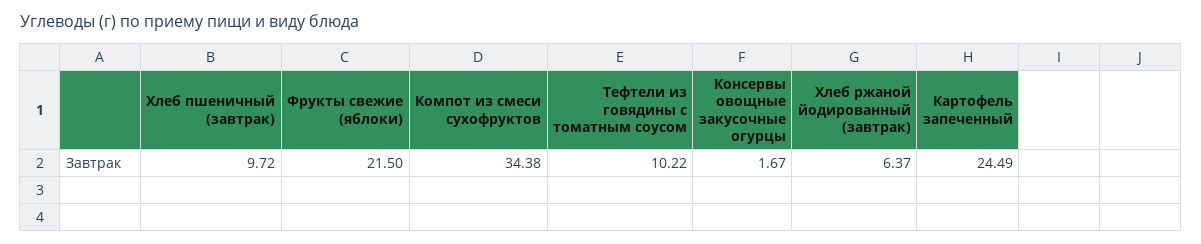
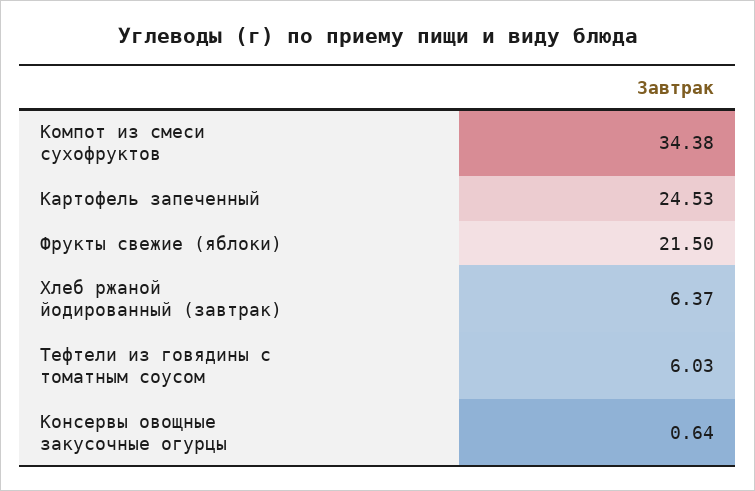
Хлеб пшеничный (завтрак): 9.72 -> none
Тефтели из говядины с томатным соусом: 10.22 -> 6.03
Консервы овощные закусочные огурцы: 1.67 -> 0.64
Картофель запеченный: 24.49 -> 24.53

